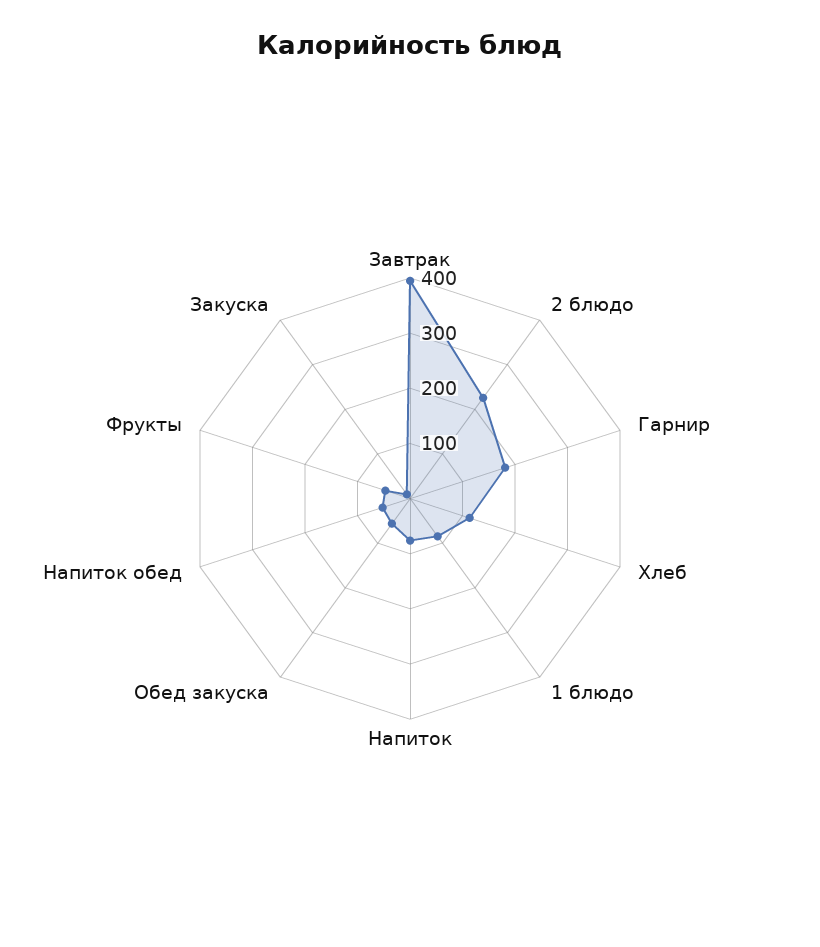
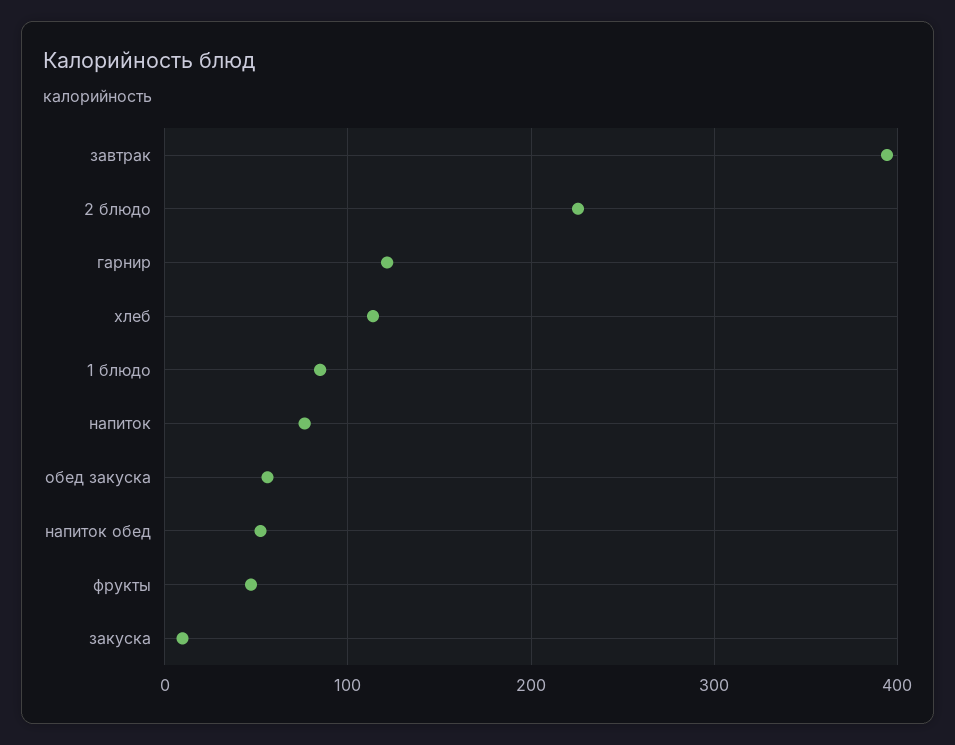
Гарнир: 180 -> 120

